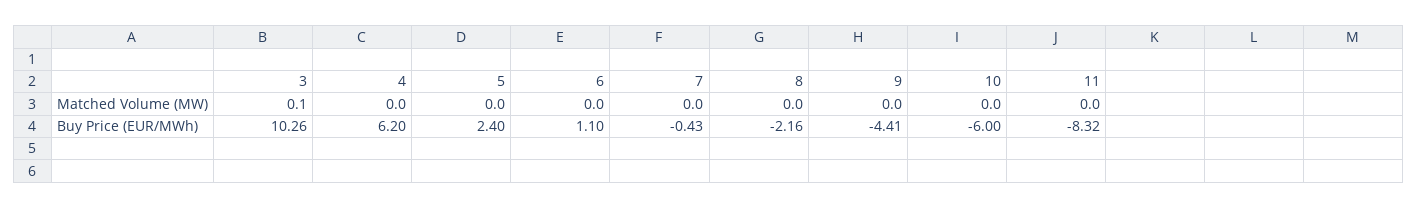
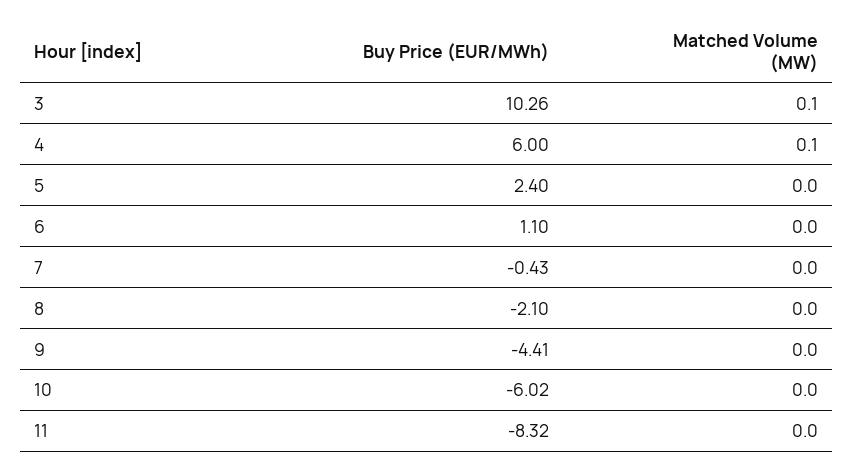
4, Matched Volume (MW): 0 -> 0.1
4, Buy Price (EUR/MWh): 6.2 -> 6
8, Buy Price (EUR/MWh): -2.16 -> -2.1
10, Buy Price (EUR/MWh): -6 -> -6.02

